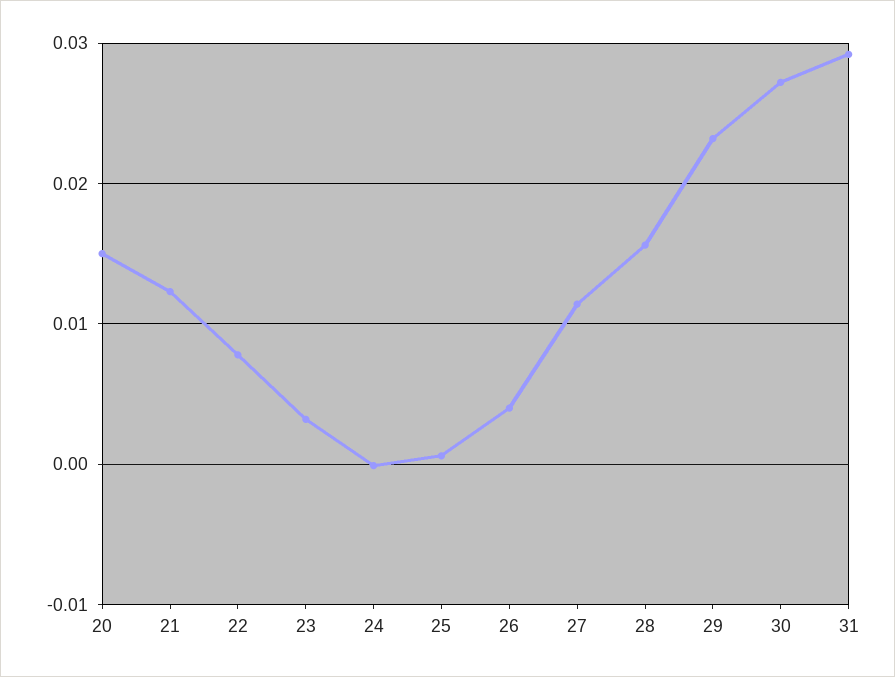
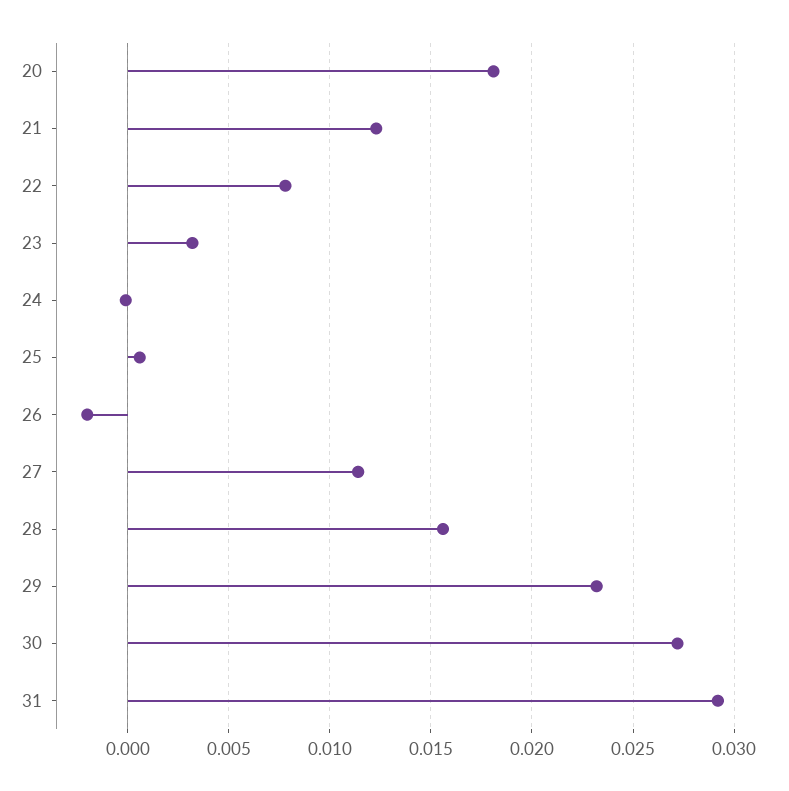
20: 0.015 -> 0.018
26: 0.004 -> -0.002

